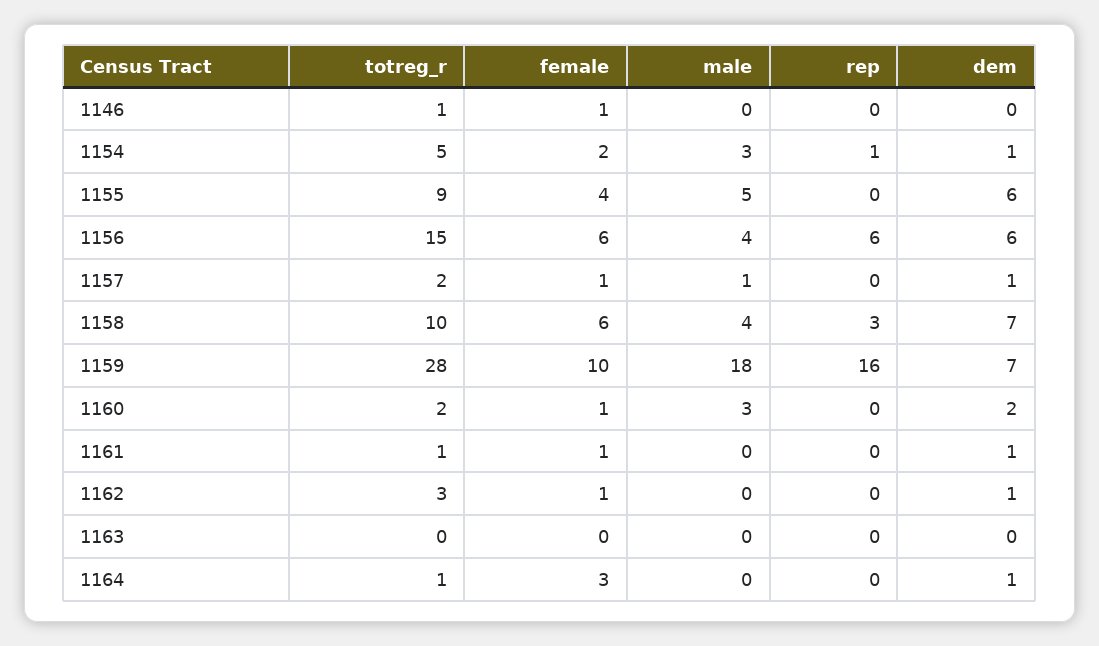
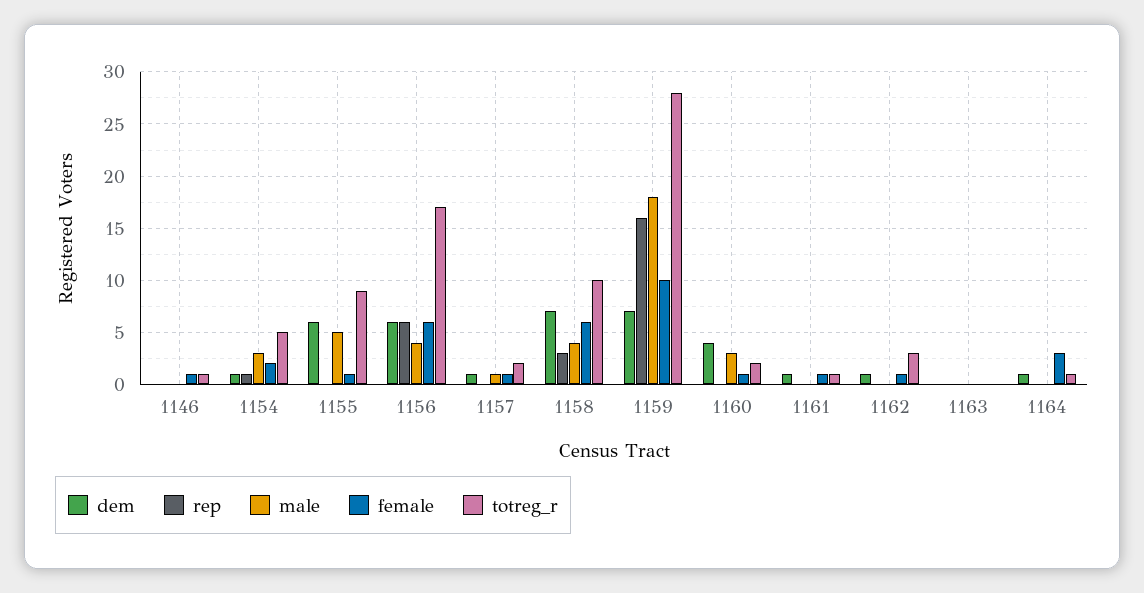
female, 1155: 4 -> 1
totreg_r, 1156: 15 -> 17
dem, 1160: 2 -> 4

